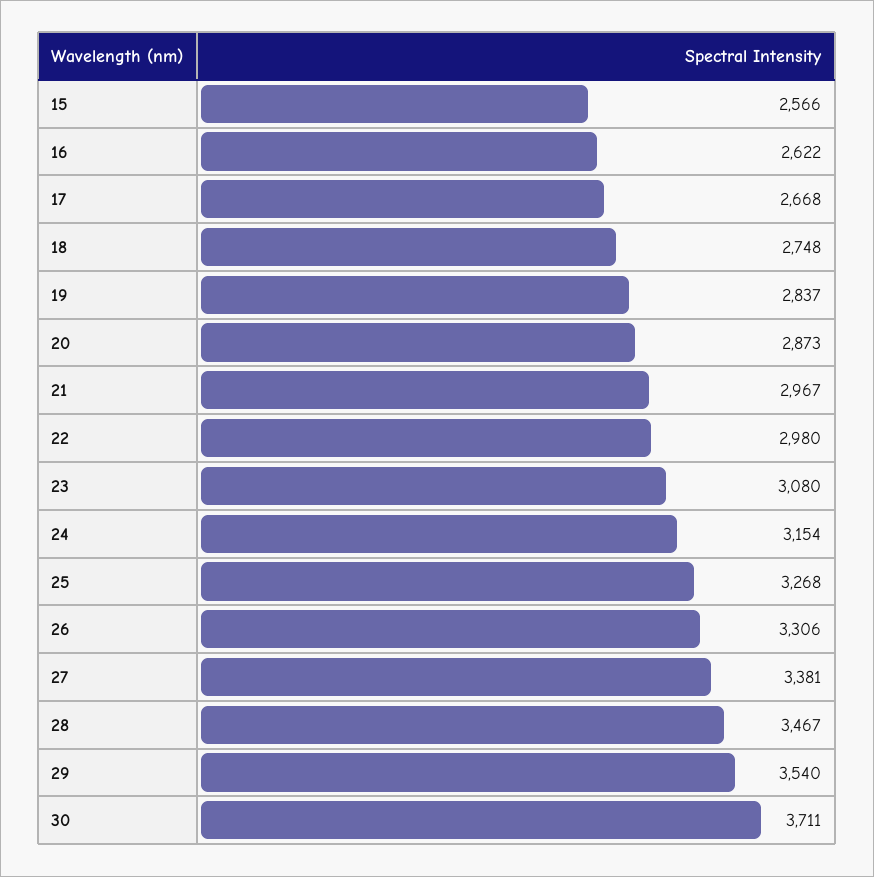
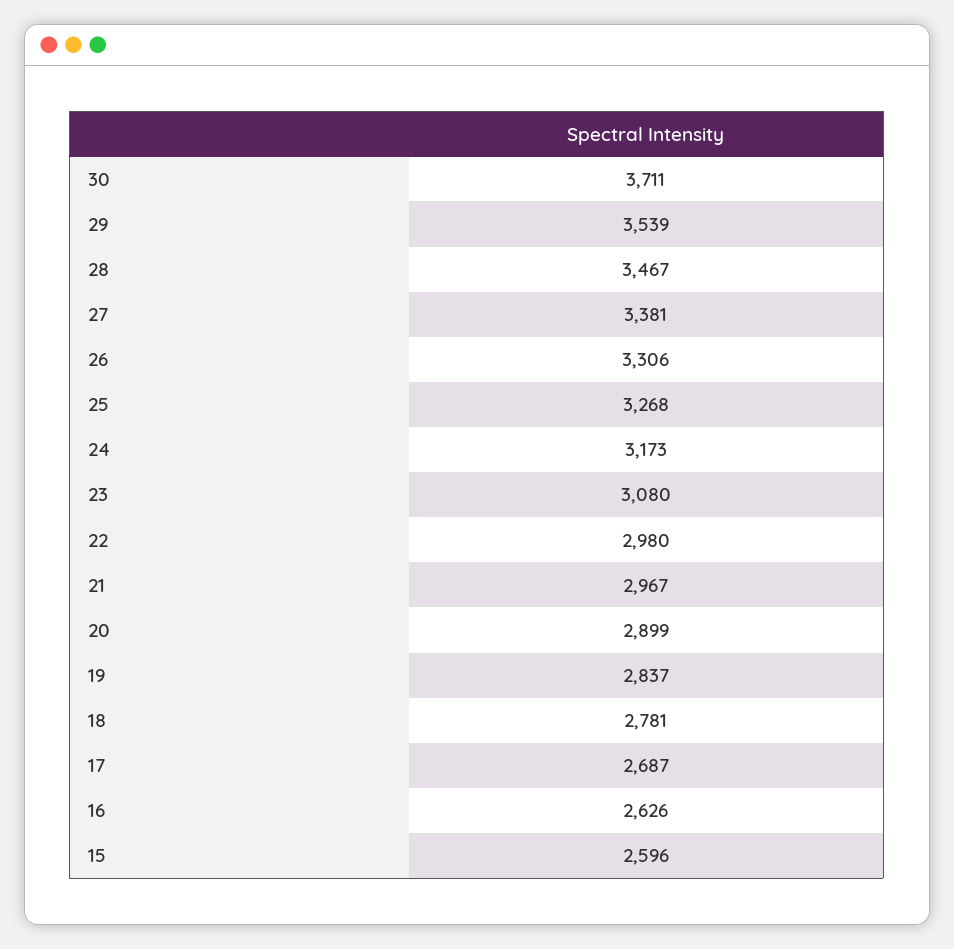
15: 2566 -> 2596
16: 2622 -> 2626
17: 2668 -> 2687
18: 2748 -> 2781
20: 2873 -> 2899
24: 3154 -> 3173
29: 3540 -> 3539

